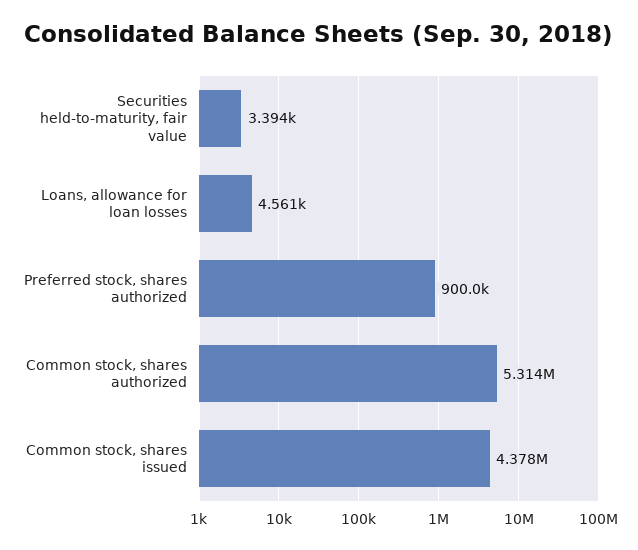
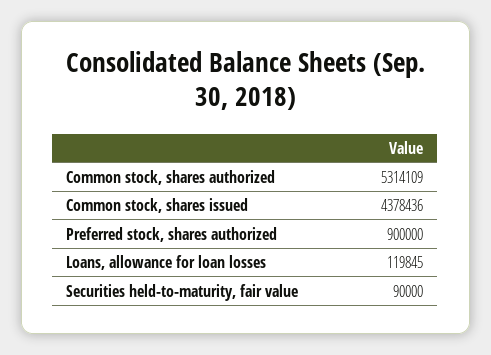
Securities held-to-maturity, fair value: 3394 -> 90000
Loans, allowance for loan losses: 4561 -> 119845

